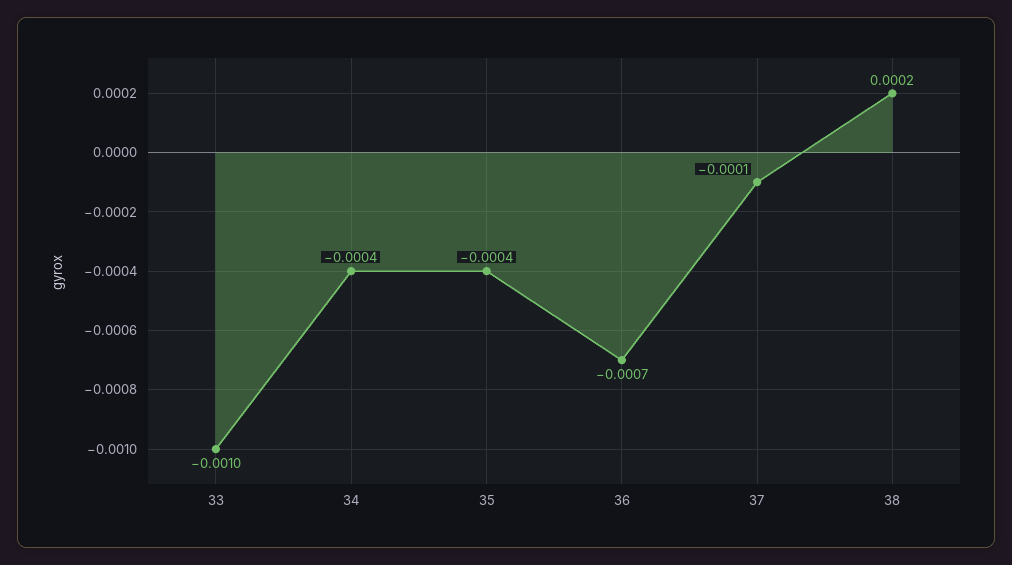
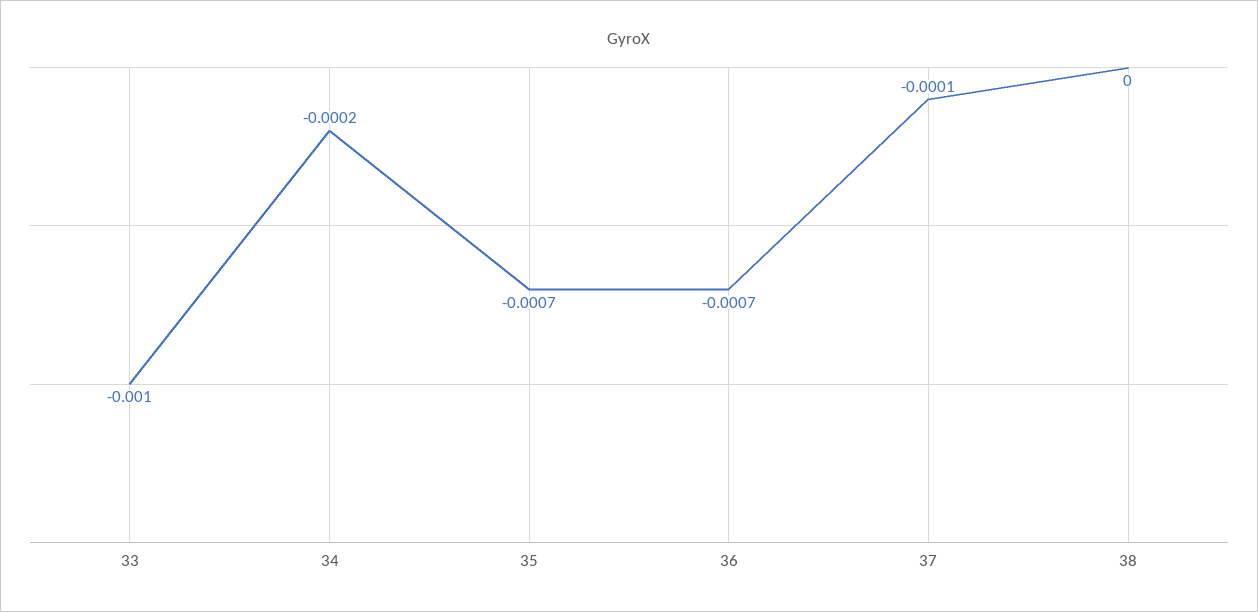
34: -0.0004 -> -0.0002
35: -0.0004 -> -0.0007
38: 0.0002 -> 0

